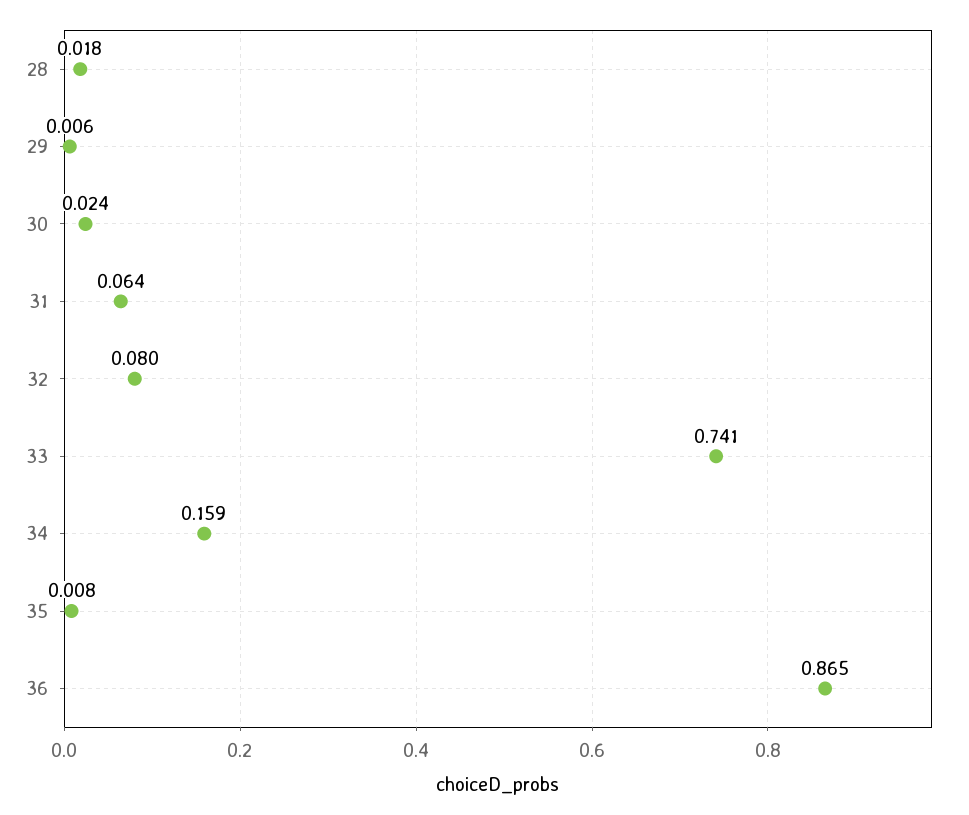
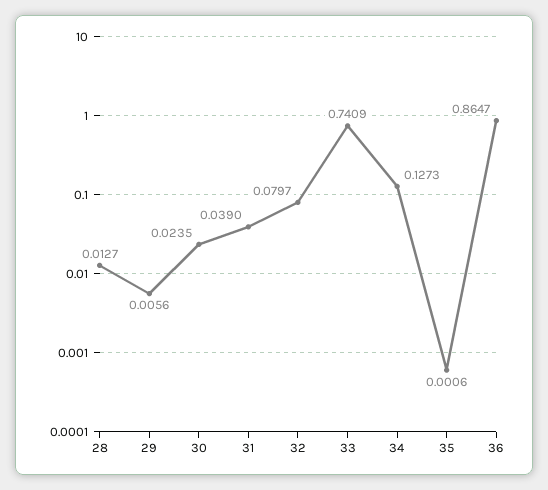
28: 0.018 -> 0.0127
31: 0.064 -> 0.039
34: 0.159 -> 0.1273
35: 0.008 -> 0.0006

